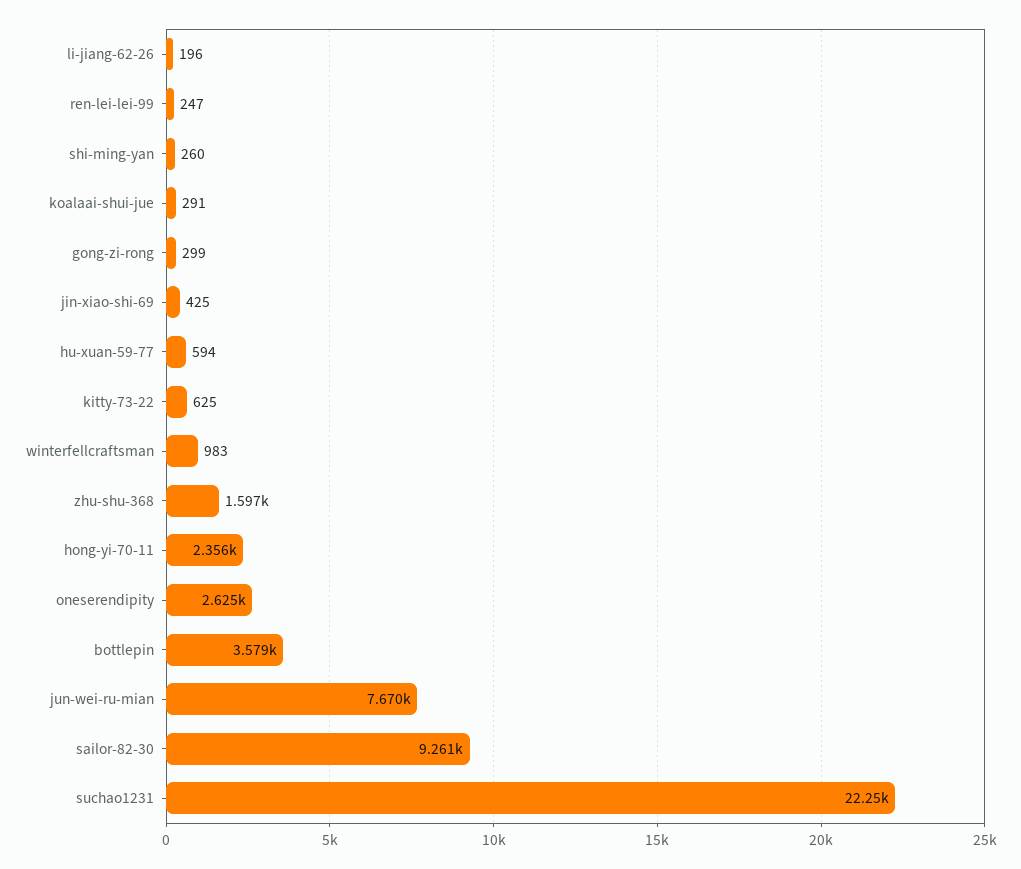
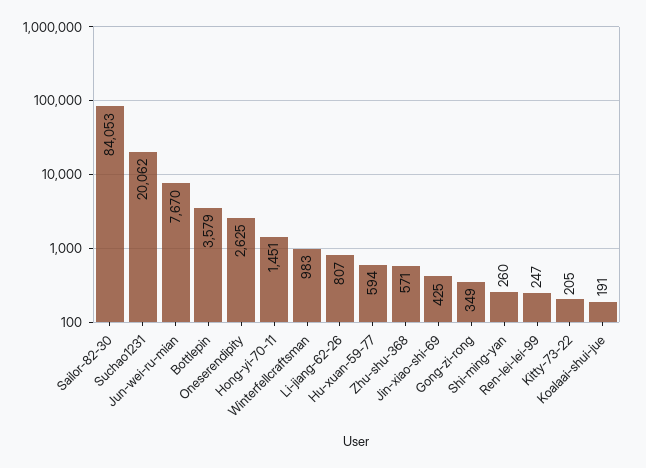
li-jiang-62-26: 196 -> 807
koalaai-shui-jue: 291 -> 191
gong-zi-rong: 299 -> 349
kitty-73-22: 625 -> 205
zhu-shu-368: 1597 -> 571
hong-yi-70-11: 2356 -> 1451
sailor-82-30: 9261 -> 84053
suchao1231: 22250 -> 20062

